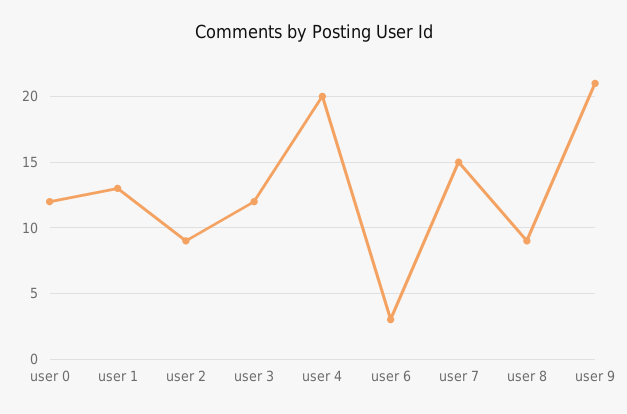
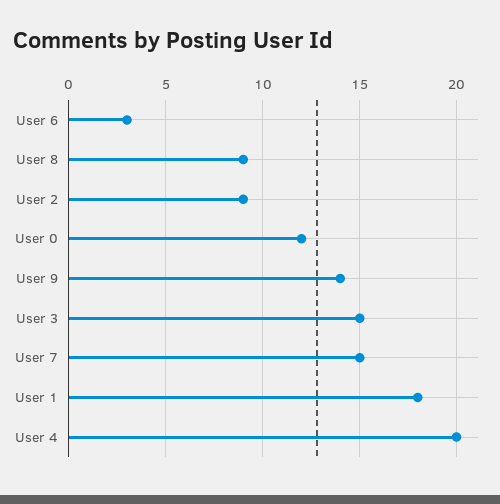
user 1: 13 -> 18
user 3: 12 -> 15
user 9: 21 -> 14

